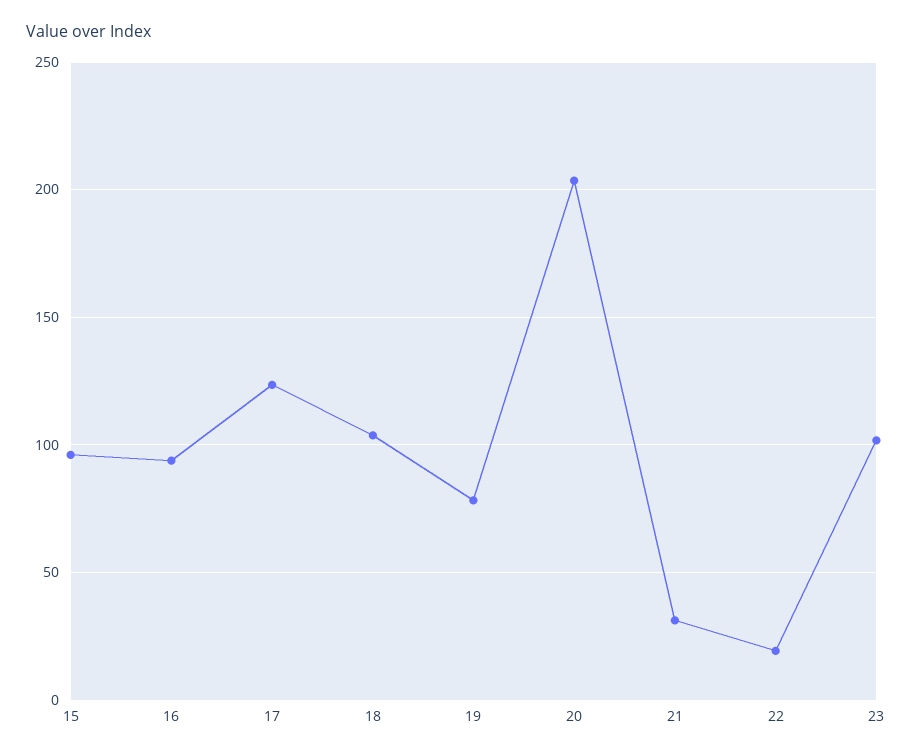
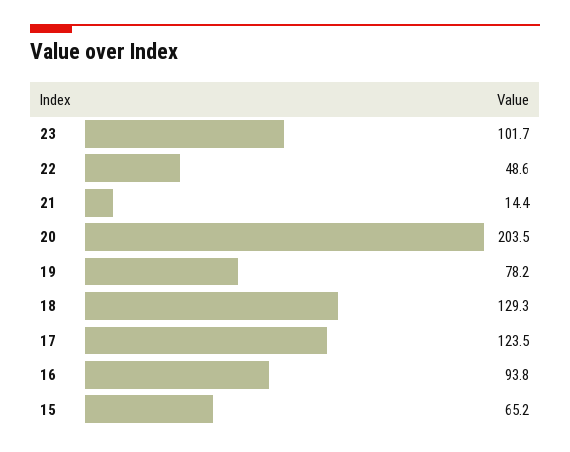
15: 95 -> 65.2
18: 105 -> 129.3
21: 30 -> 14.4
22: 20 -> 48.6

